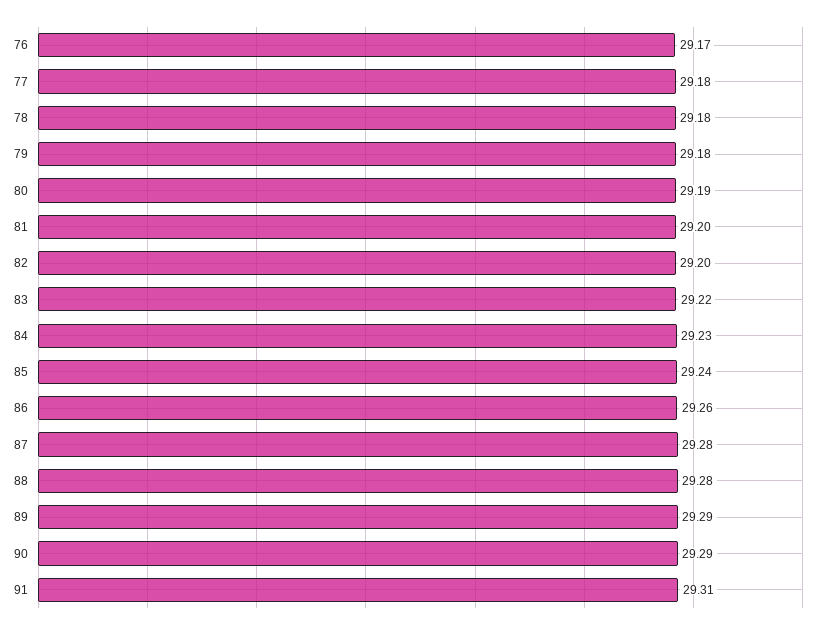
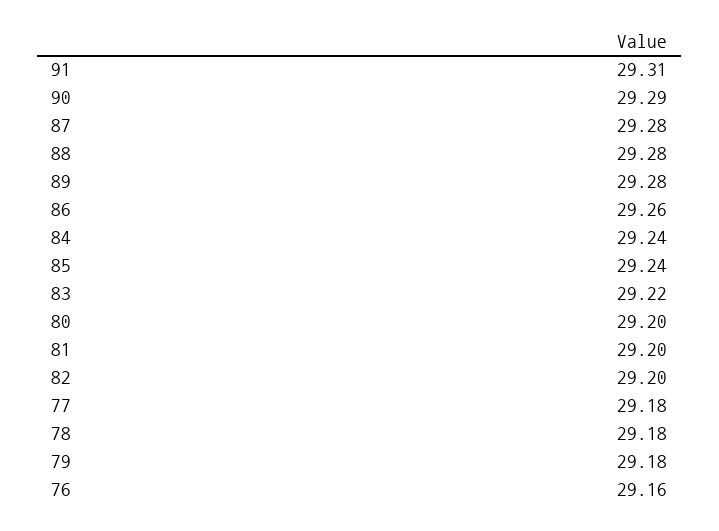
76: 29.17 -> 29.16
80: 29.19 -> 29.2
84: 29.23 -> 29.24
89: 29.29 -> 29.28

